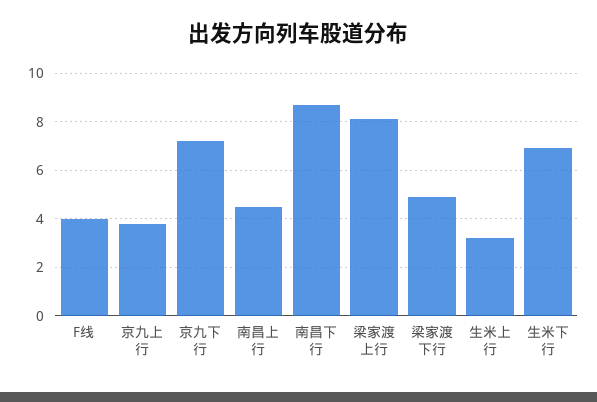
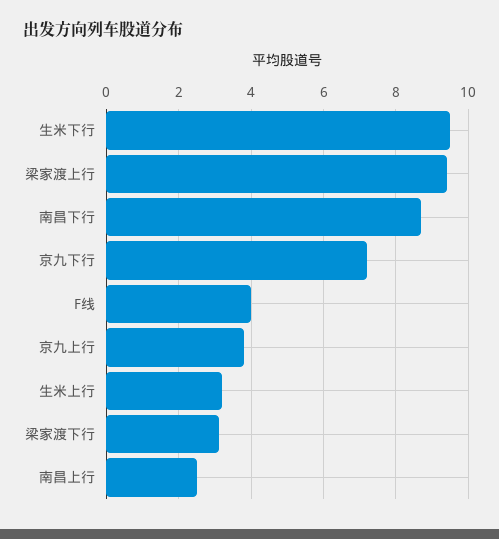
南昌上行: 4.5 -> 2.5
梁家渡上行: 8 -> 9.5
梁家渡下行: 5 -> 3
生米下行: 7 -> 9.5

